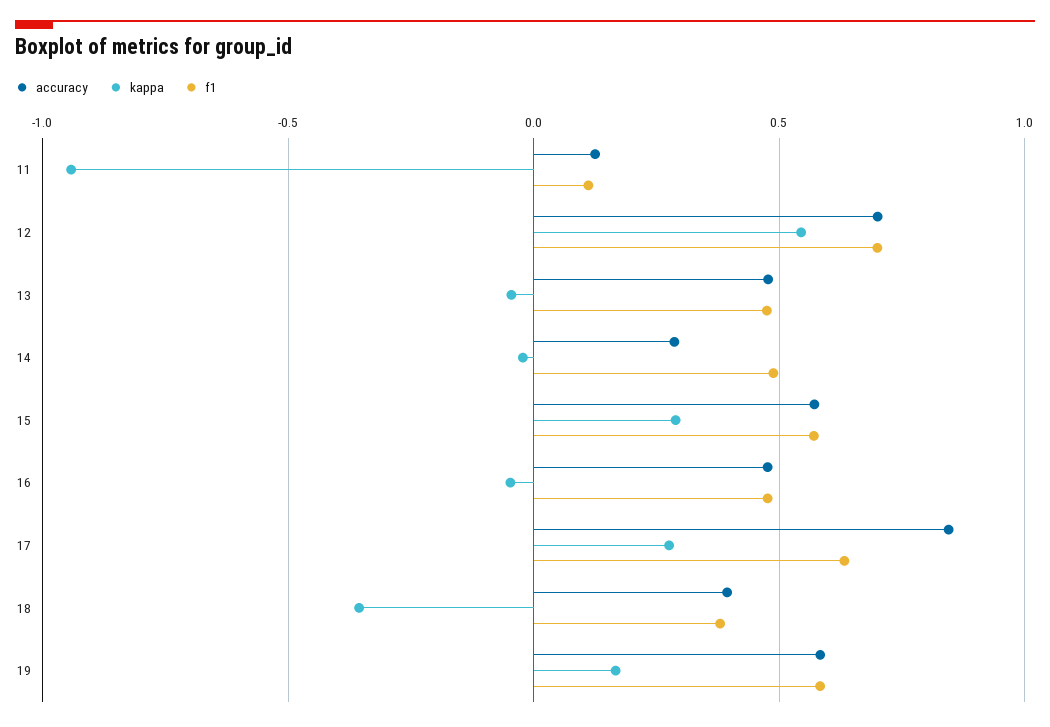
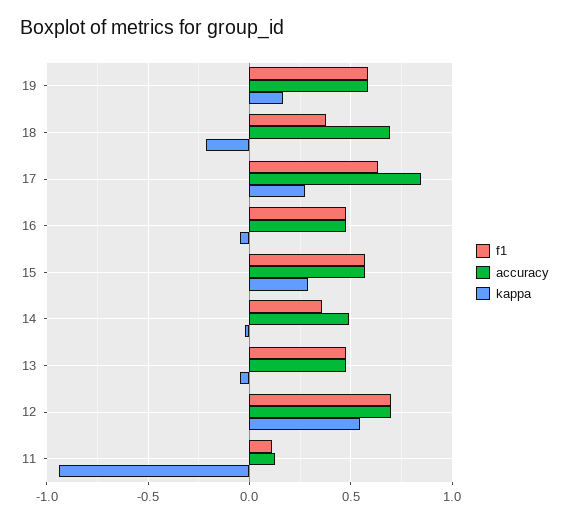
accuracy, 14: 0.3 -> 0.5
f1, 14: 0.5 -> 0.35
accuracy, 18: 0.4 -> 0.7
kappa, 18: -0.35 -> -0.2

